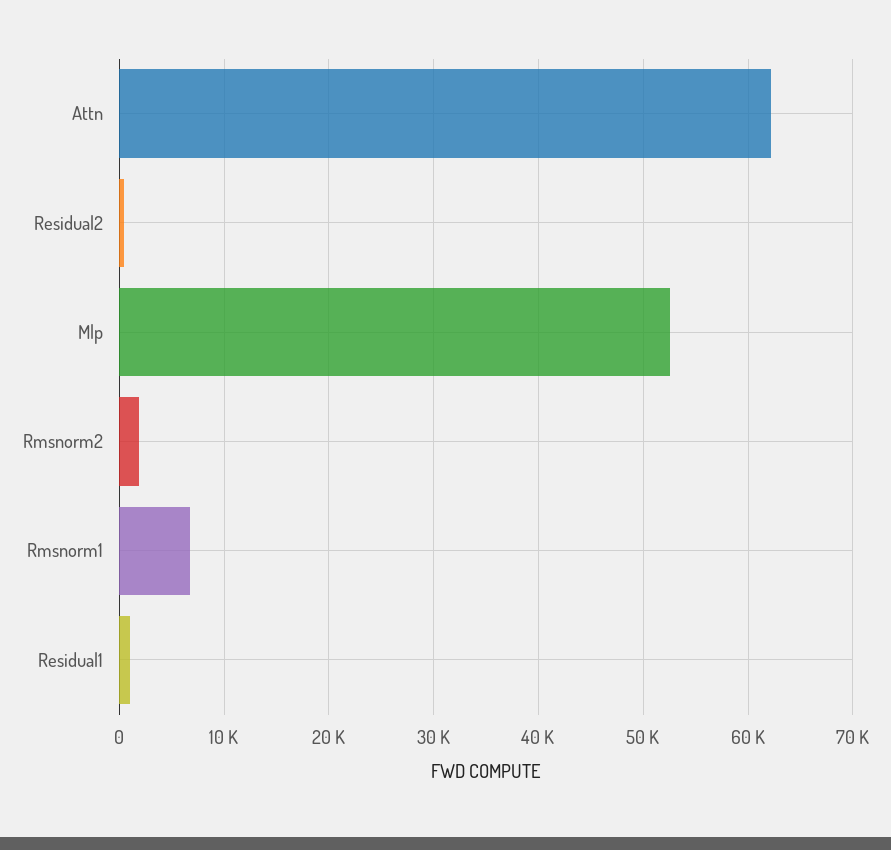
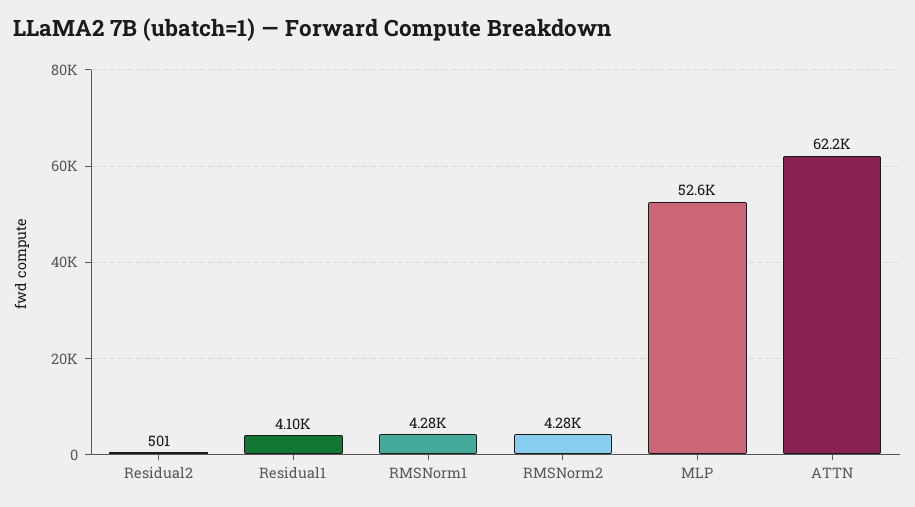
Rmsnorm2: 2000 -> 4280
Rmsnorm1: 7000 -> 4280
Residual1: 1000 -> 4100

